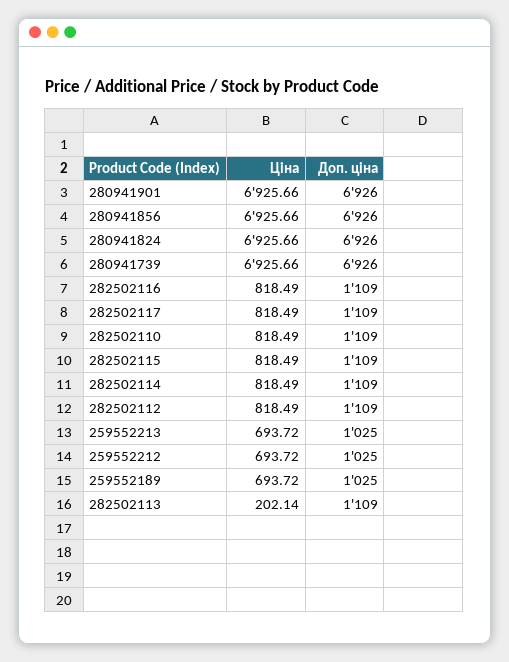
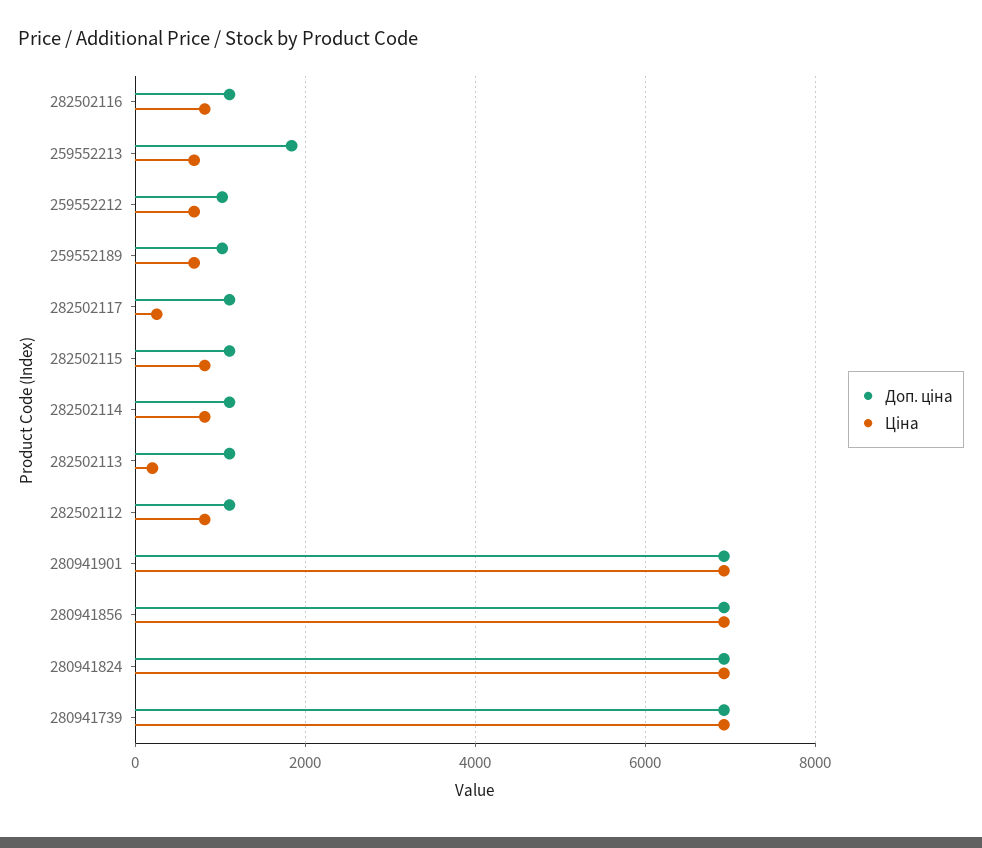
Ціна, 282502117: 818.49 -> 200
Ціна, 282502110: 818.49 -> none
Доп. ціна, 282502110: 1109 -> none
Доп. ціна, 259552213: 1025 -> 1800

